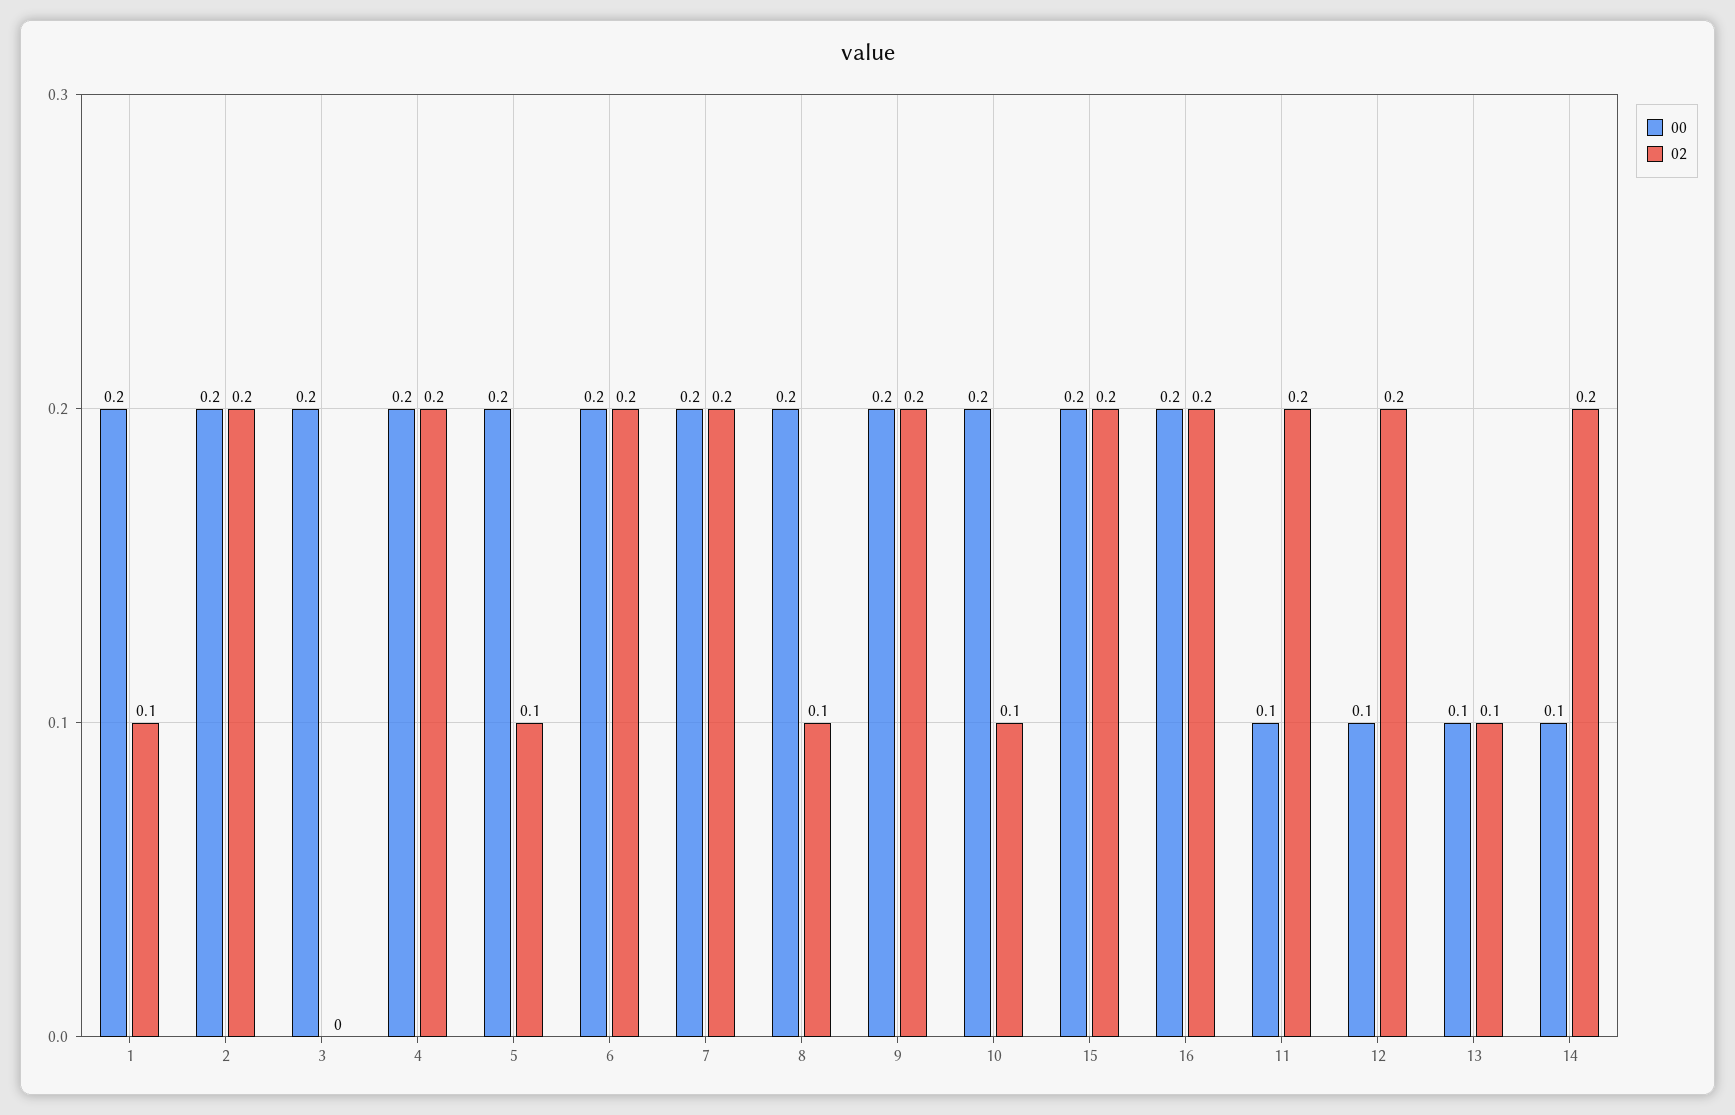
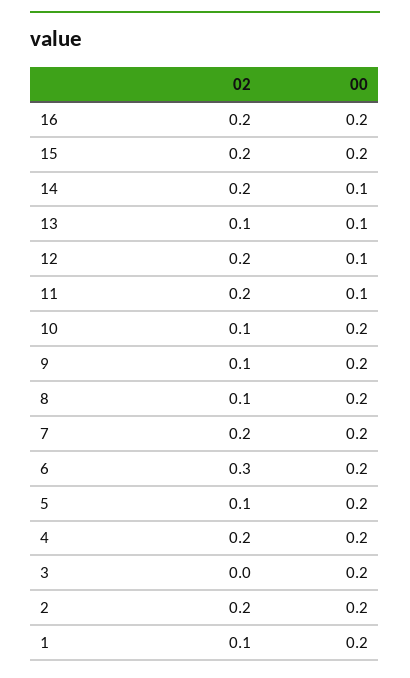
02, 6: 0.2 -> 0.3
02, 9: 0.2 -> 0.1

